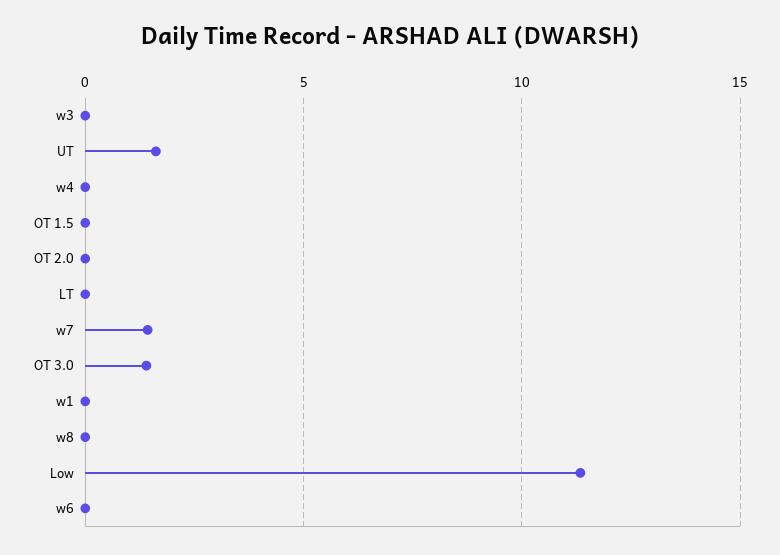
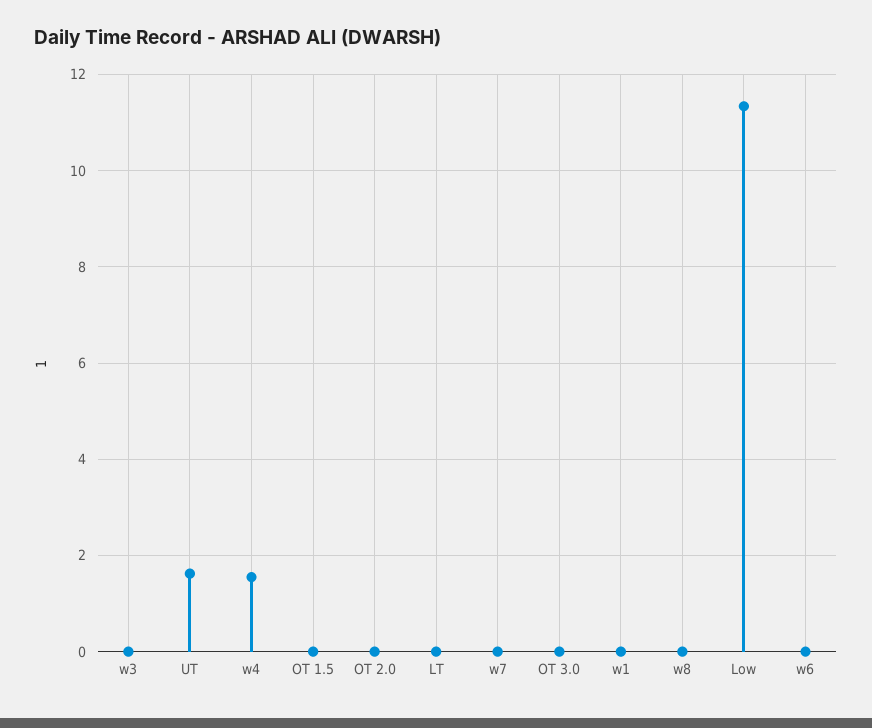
w4: 0 -> 1.6
w7: 1.5 -> 0
OT 3.0: 1.5 -> 0

